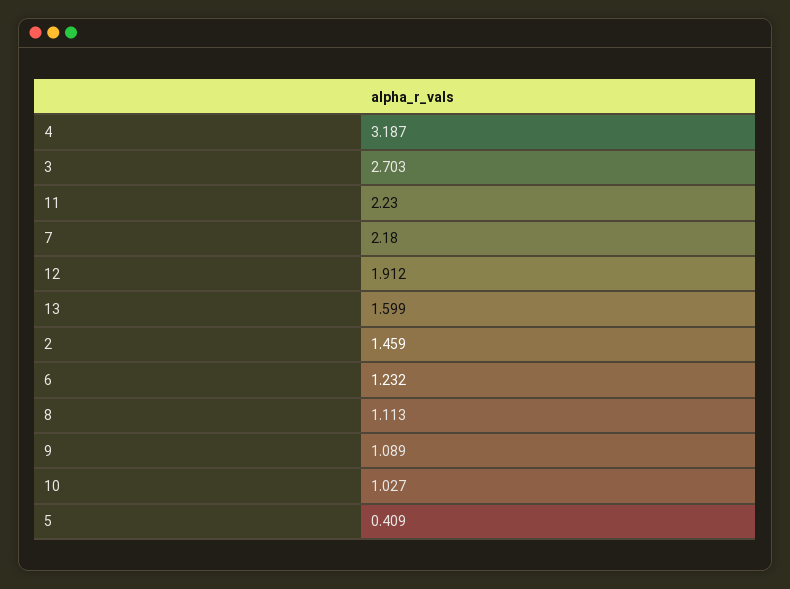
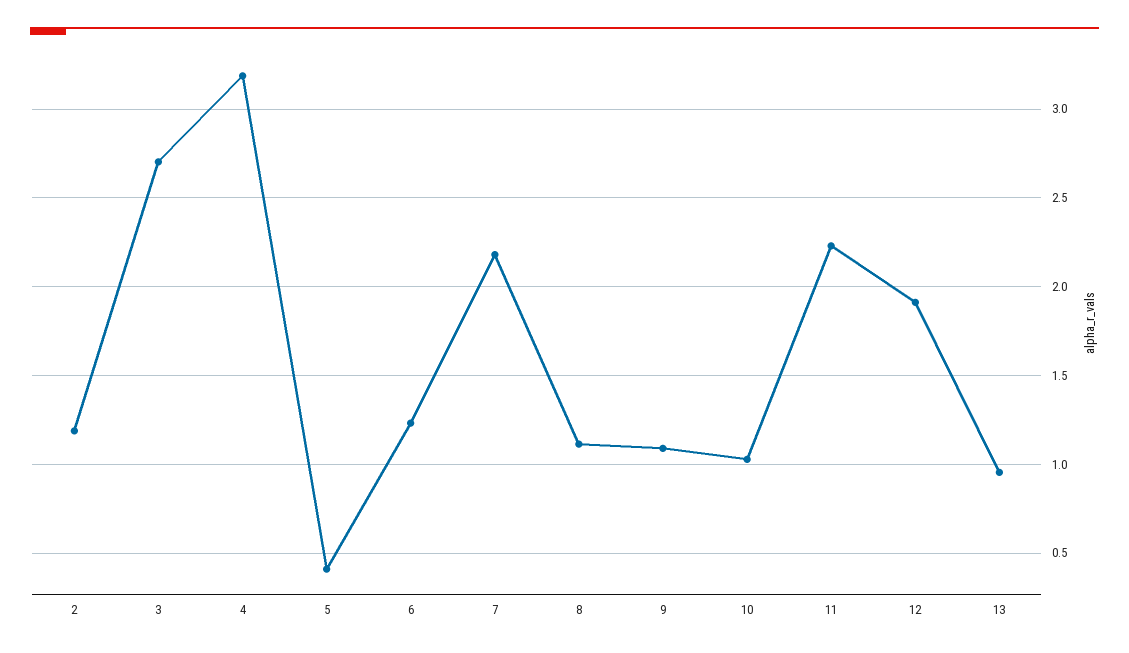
13: 1.599 -> 0.95
2: 1.459 -> 1.2

